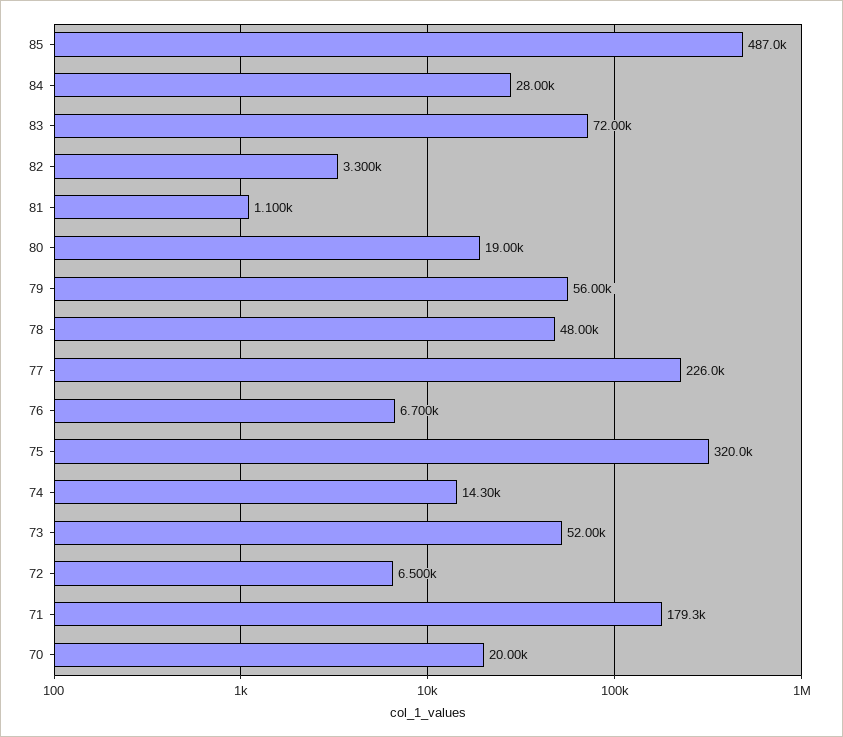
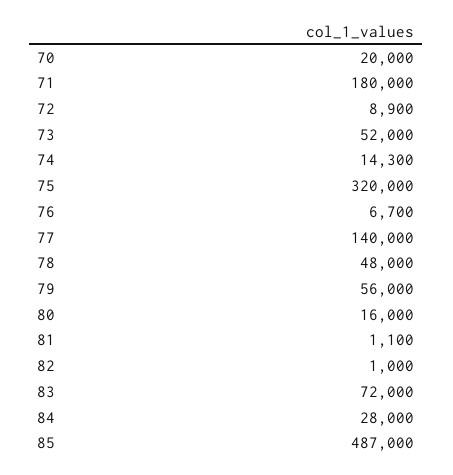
82: 3300 -> 1000
80: 19000 -> 16000
77: 226000 -> 140000
72: 6500 -> 8900
71: 179300 -> 180000

